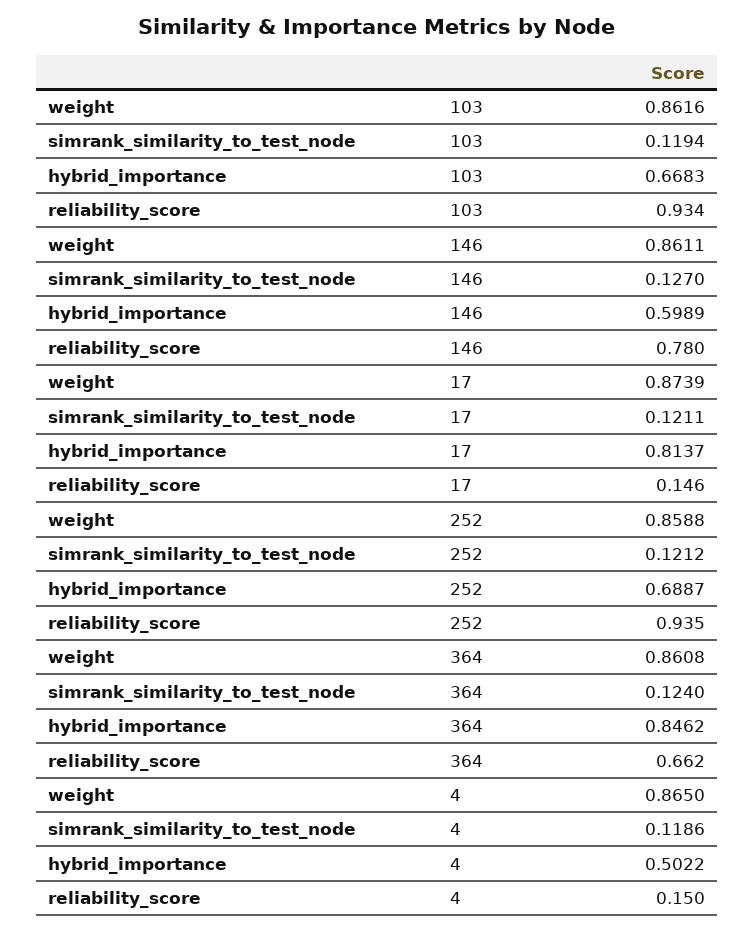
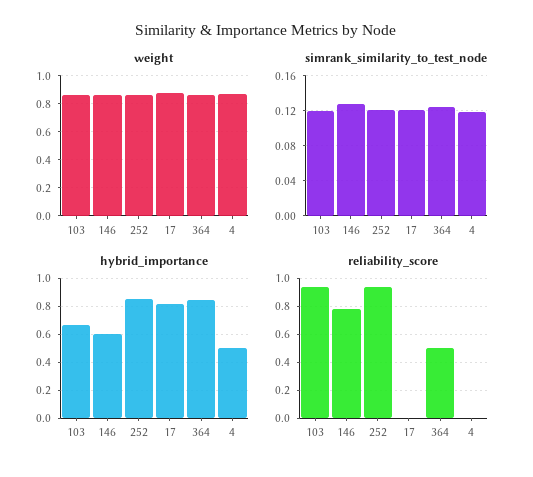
reliability_score, 17: 0.146 -> 0
hybrid_importance, 252: 0.6887 -> 0.85
reliability_score, 364: 0.662 -> 0.5
reliability_score, 4: 0.15 -> 0

